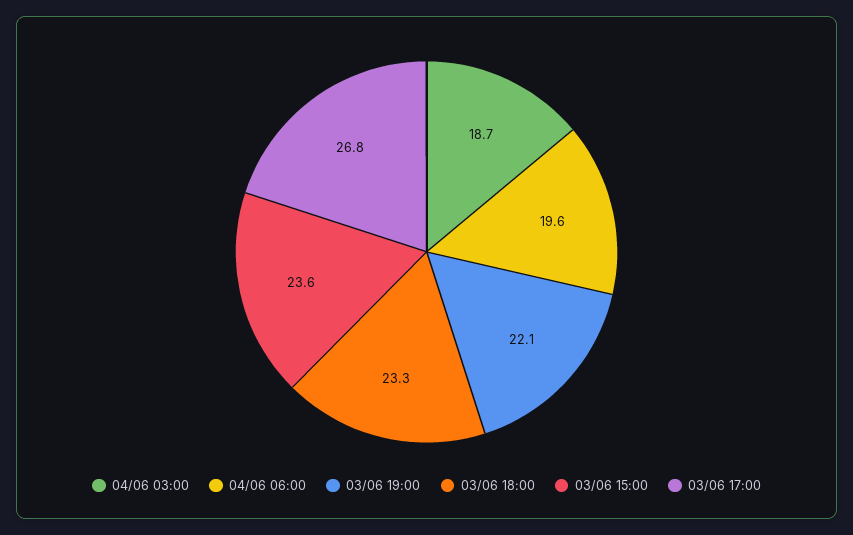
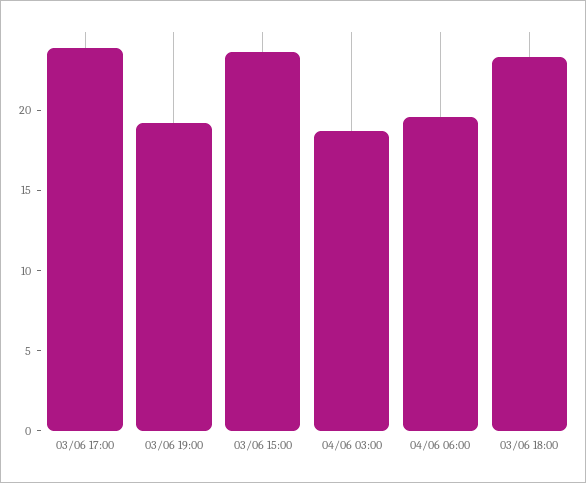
03/06 19:00: 22.1 -> 19
03/06 17:00: 26.8 -> 24

